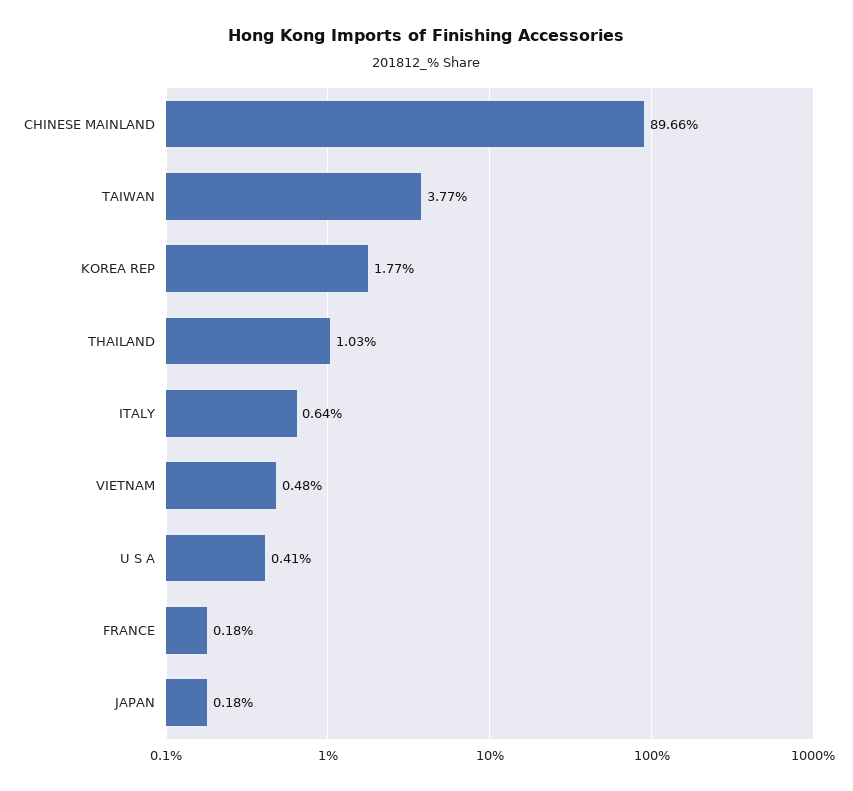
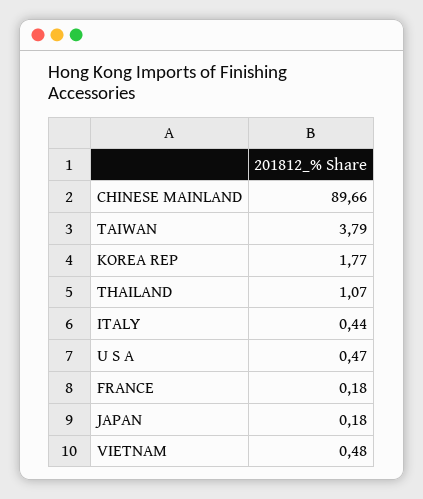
TAIWAN: 3.77 -> 3.79
THAILAND: 1.03 -> 1.07
ITALY: 0.64 -> 0.44
U S A: 0.41 -> 0.47

